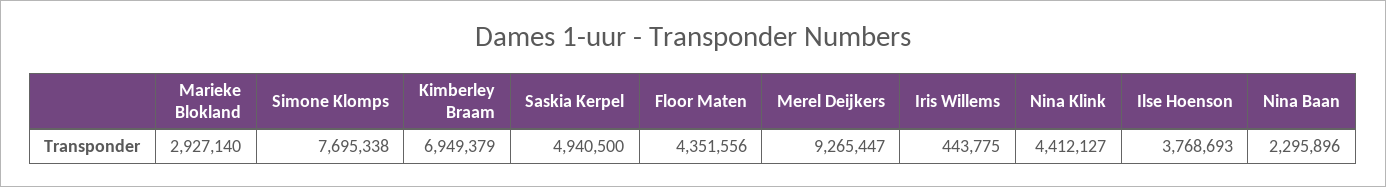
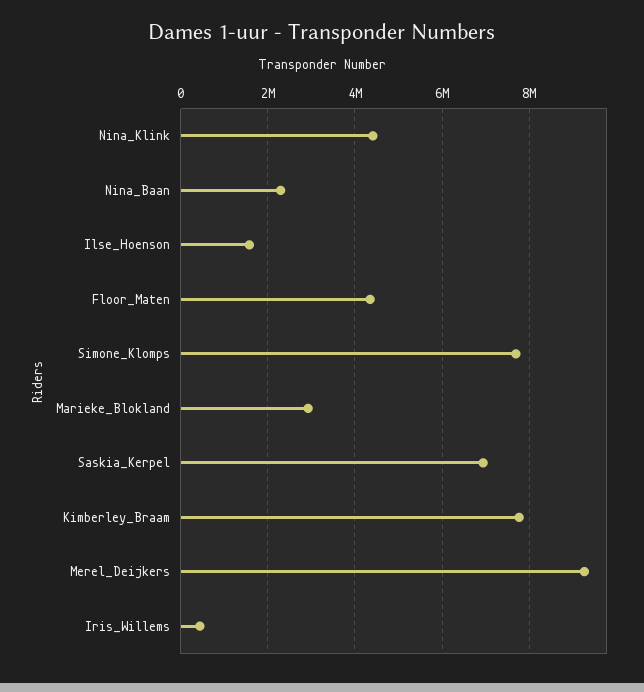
Kimberley Braam: 6949379 -> 7800000
Saskia Kerpel: 4940500 -> 7000000
Ilse Hoenson: 3768693 -> 1600000

